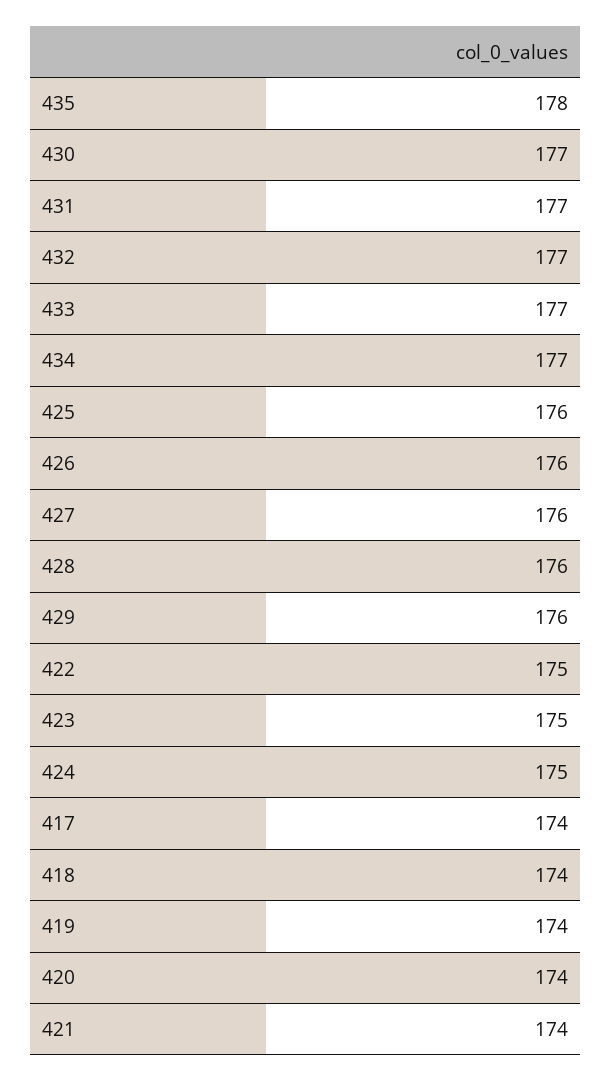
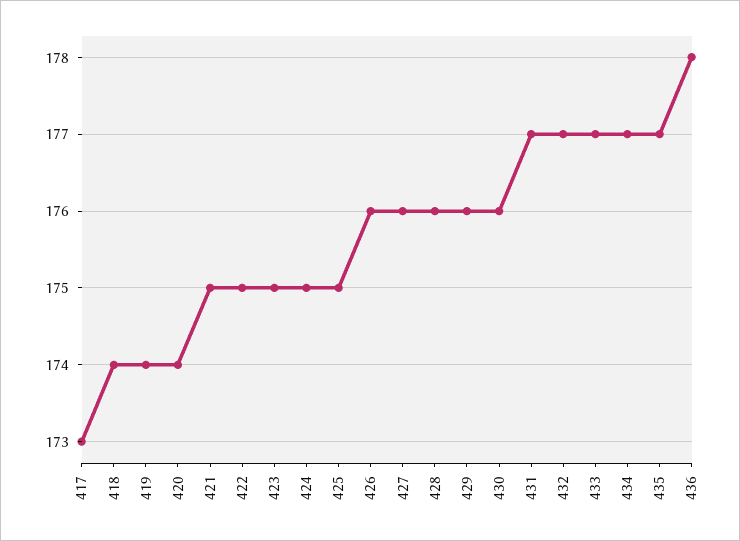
435: 178 -> 177
430: 177 -> 176
425: 176 -> 175
417: 174 -> 173
421: 174 -> 175
436: none -> 178

